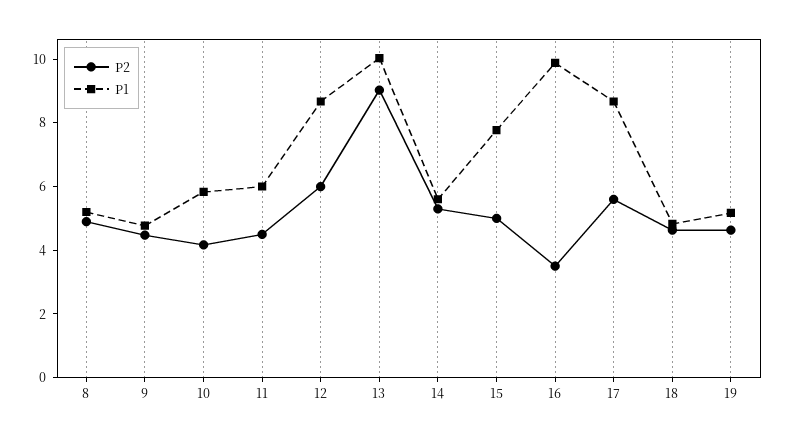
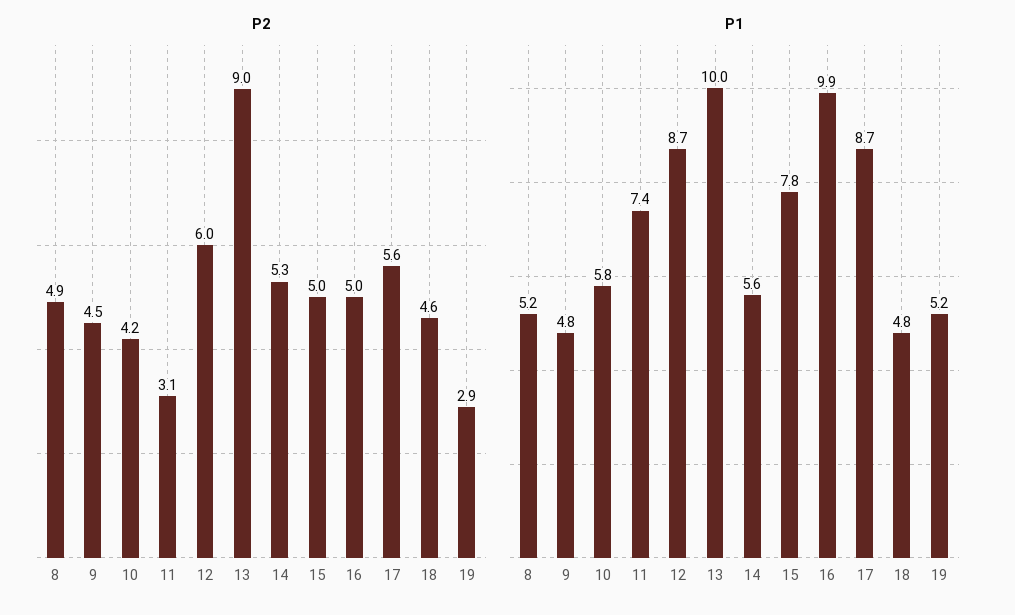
P2, 11: 4.5 -> 3.1
P1, 11: 6 -> 7.4
P2, 16: 3.5 -> 5
P2, 19: 4.5 -> 2.9

